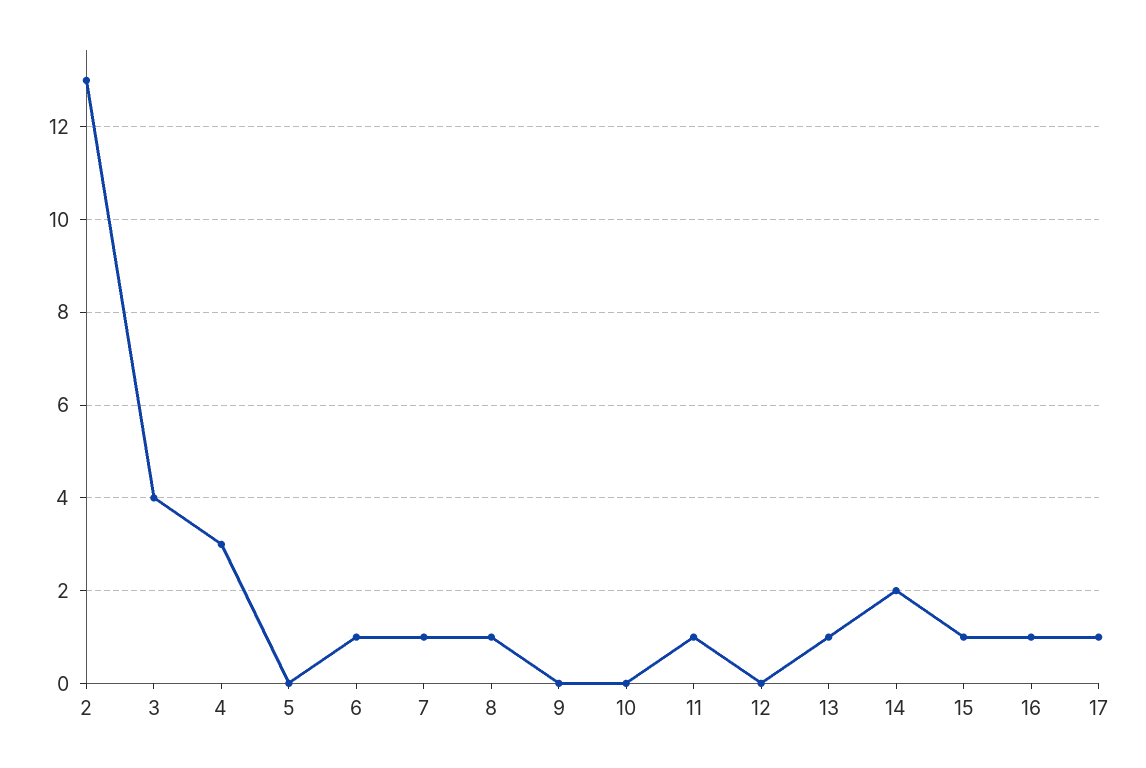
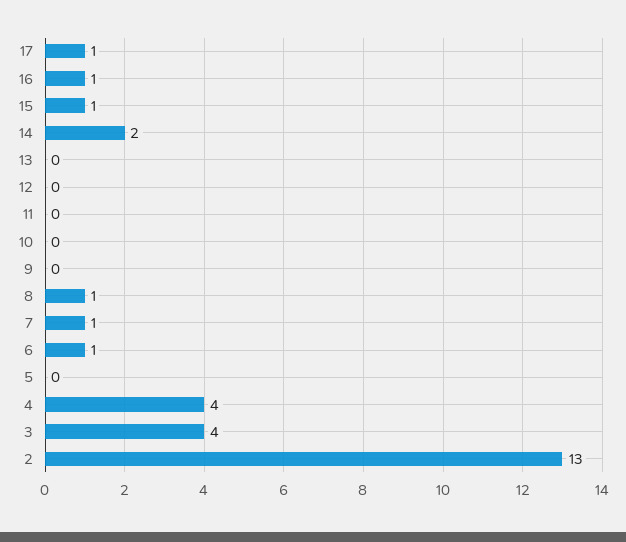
4: 3 -> 4
11: 1 -> 0
13: 1 -> 0

